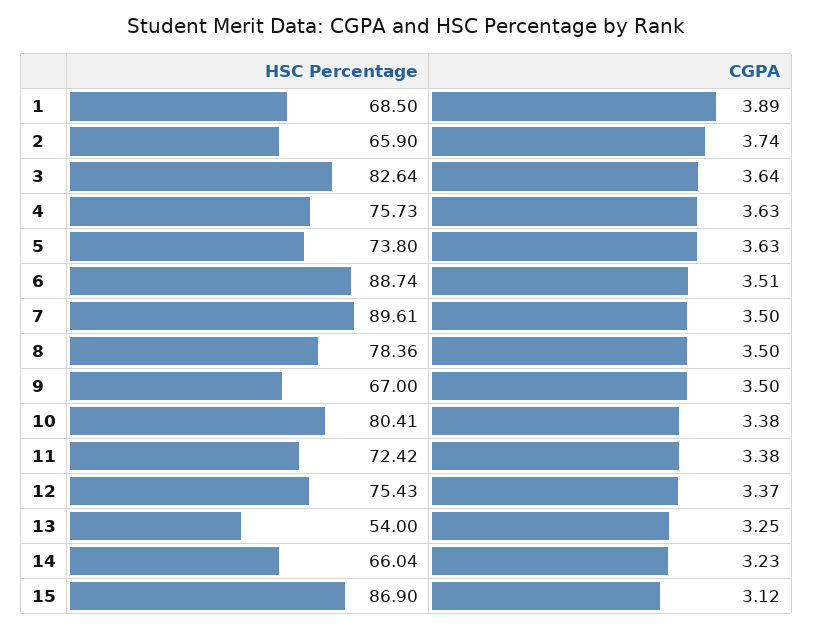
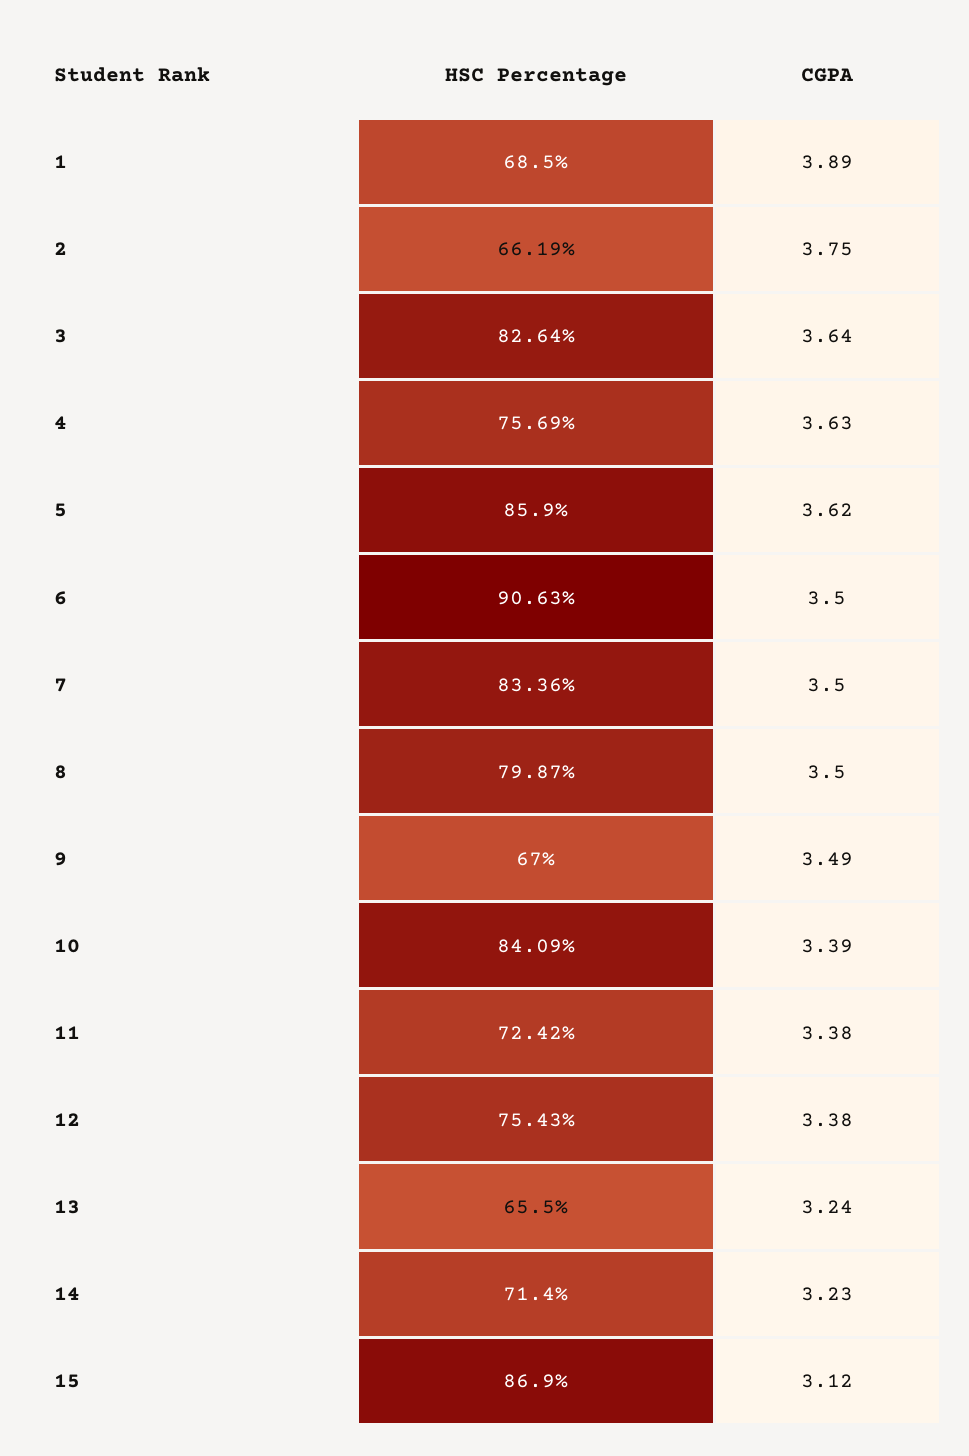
HSC Percentage, 2: 65.9 -> 66.19
CGPA, 2: 3.74 -> 3.75
HSC Percentage, 4: 75.73 -> 75.69
HSC Percentage, 5: 73.8 -> 85.9
CGPA, 5: 3.63 -> 3.62
HSC Percentage, 6: 88.74 -> 90.63
CGPA, 6: 3.51 -> 3.5
HSC Percentage, 7: 89.61 -> 83.36
HSC Percentage, 8: 78.36 -> 79.87
CGPA, 9: 3.5 -> 3.49
HSC Percentage, 10: 80.41 -> 84.09
CGPA, 10: 3.38 -> 3.39
CGPA, 12: 3.37 -> 3.38
HSC Percentage, 13: 54 -> 65.5
CGPA, 13: 3.25 -> 3.24
HSC Percentage, 14: 66.04 -> 71.4

